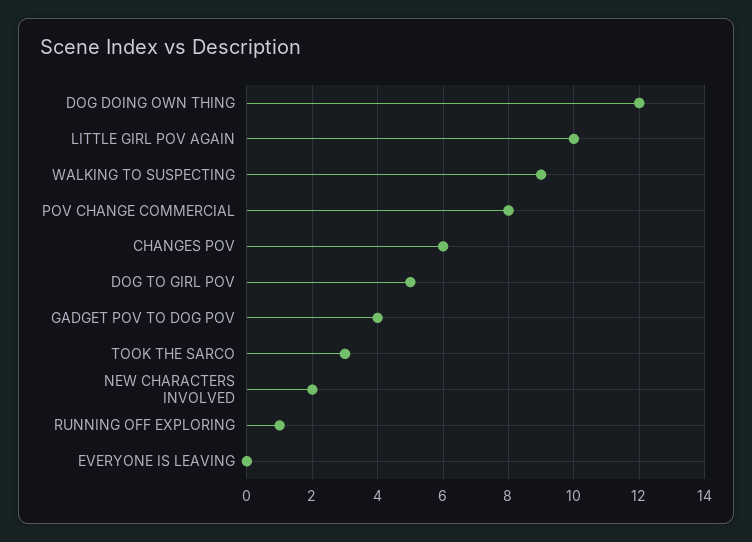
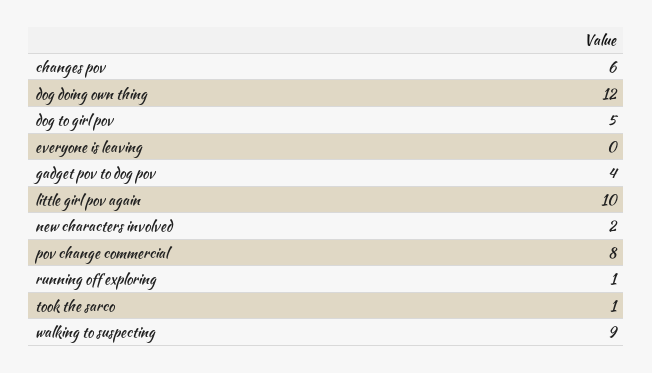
TOOK THE SARCO: 3 -> 1

